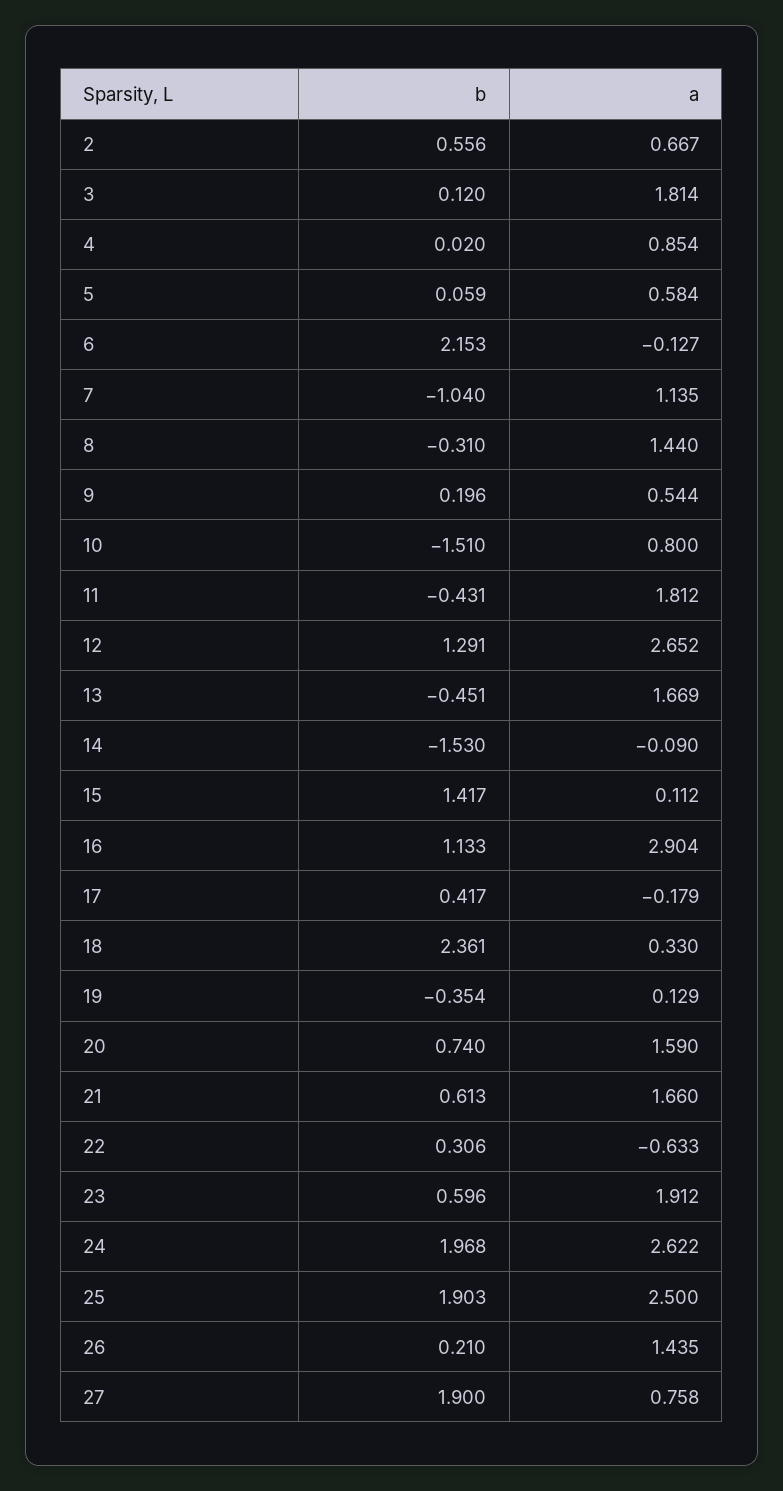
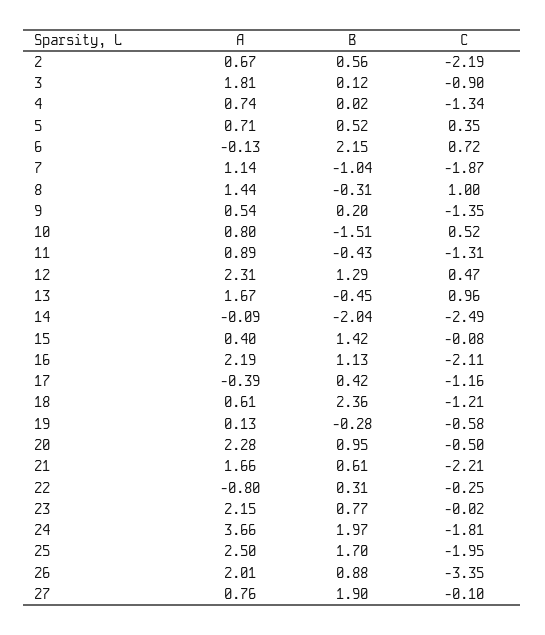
a, 4: 0.854 -> 0.74
b, 5: 0.059 -> 0.52
a, 5: 0.584 -> 0.71
a, 11: 1.812 -> 0.89
a, 12: 2.652 -> 2.31
b, 14: -1.53 -> -2.04
a, 15: 0.112 -> 0.4
a, 16: 2.904 -> 2.19
a, 17: -0.179 -> -0.39
a, 18: 0.33 -> 0.61
b, 19: -0.354 -> -0.28
b, 20: 0.74 -> 0.95
a, 20: 1.59 -> 2.28
a, 22: -0.633 -> -0.8
b, 23: 0.596 -> 0.77
a, 23: 1.912 -> 2.15
a, 24: 2.622 -> 3.66
b, 25: 1.903 -> 1.7
b, 26: 0.21 -> 0.88
a, 26: 1.435 -> 2.01
C, 2: none -> -2.19
C, 3: none -> -0.9
C, 4: none -> -1.34
C, 5: none -> 0.35
C, 6: none -> 0.72
C, 7: none -> -1.87
C, 8: none -> 1
C, 9: none -> -1.35
C, 10: none -> 0.52
C, 11: none -> -1.31
C, 12: none -> 0.47
C, 13: none -> 0.96
C, 14: none -> -2.49
C, 15: none -> -0.08
C, 16: none -> -2.11
C, 17: none -> -1.16
C, 18: none -> -1.21
C, 19: none -> -0.58
C, 20: none -> -0.5
C, 21: none -> -2.21
C, 22: none -> -0.25
C, 23: none -> -0.02
C, 24: none -> -1.81
C, 25: none -> -1.95
C, 26: none -> -3.35
C, 27: none -> -0.1

